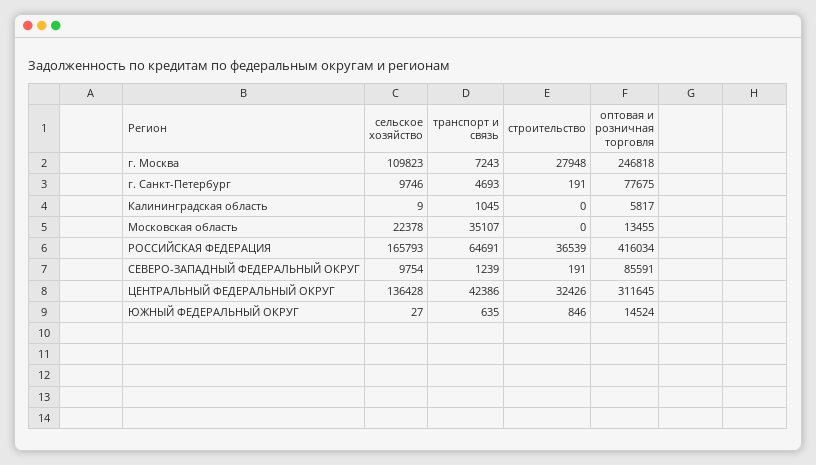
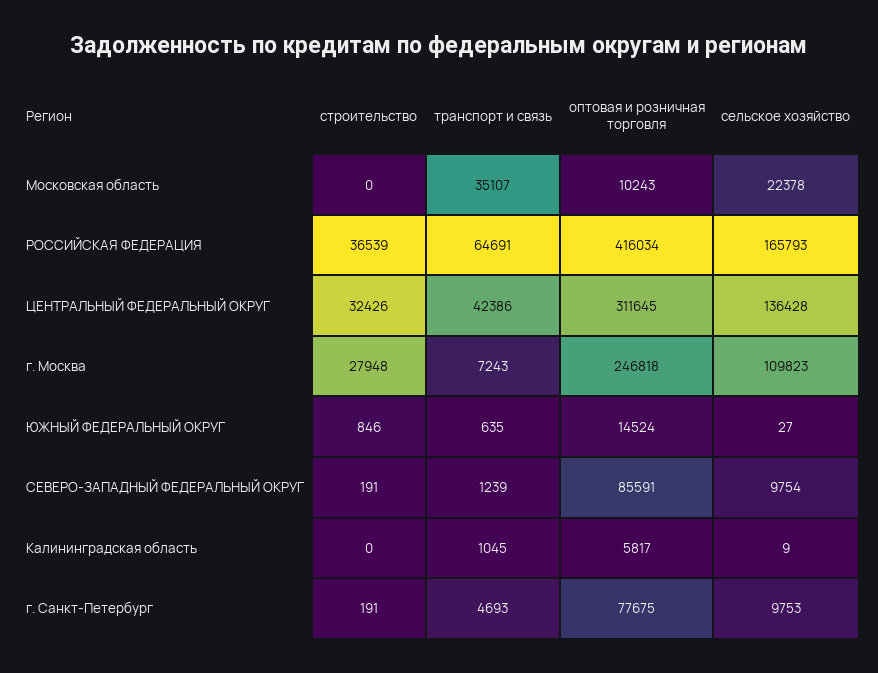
сельское хозяйство, г. Санкт-Петербург: 9746 -> 9753
оптовая и розничная торговля, Московская область: 13455 -> 10243

